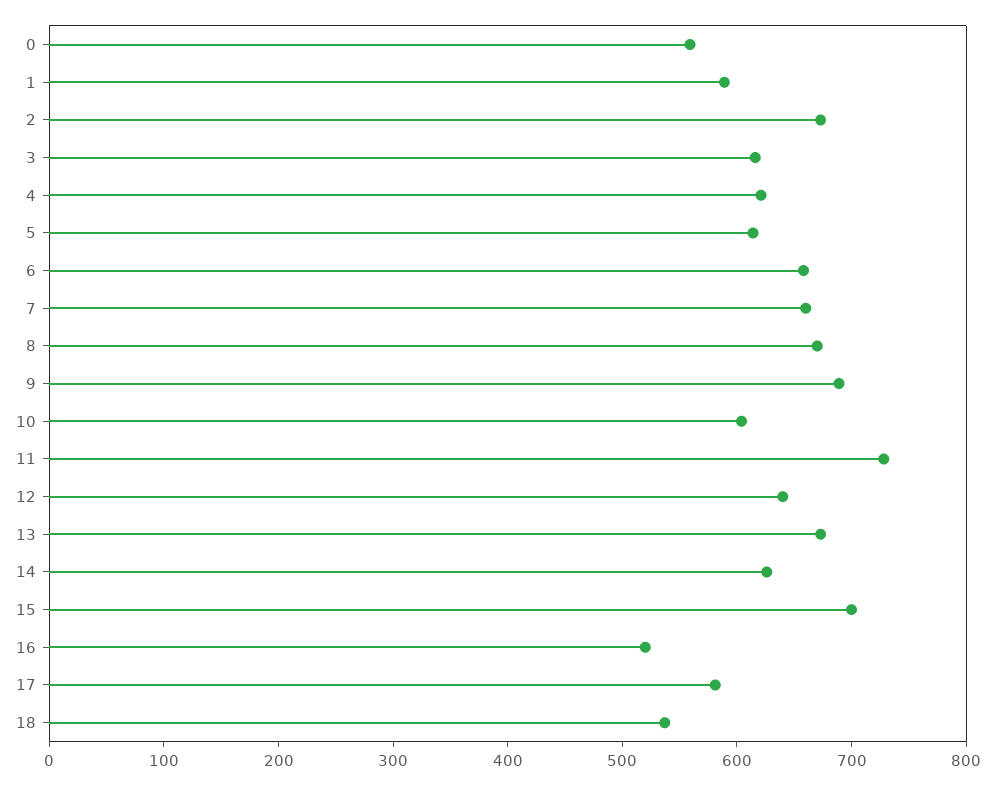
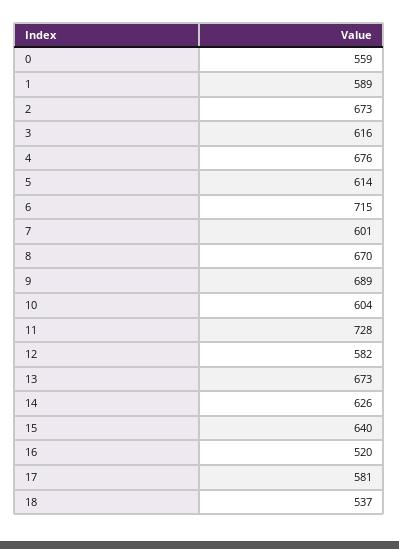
4: 620 -> 676
6: 660 -> 715
7: 660 -> 601
12: 640 -> 582
15: 700 -> 640

